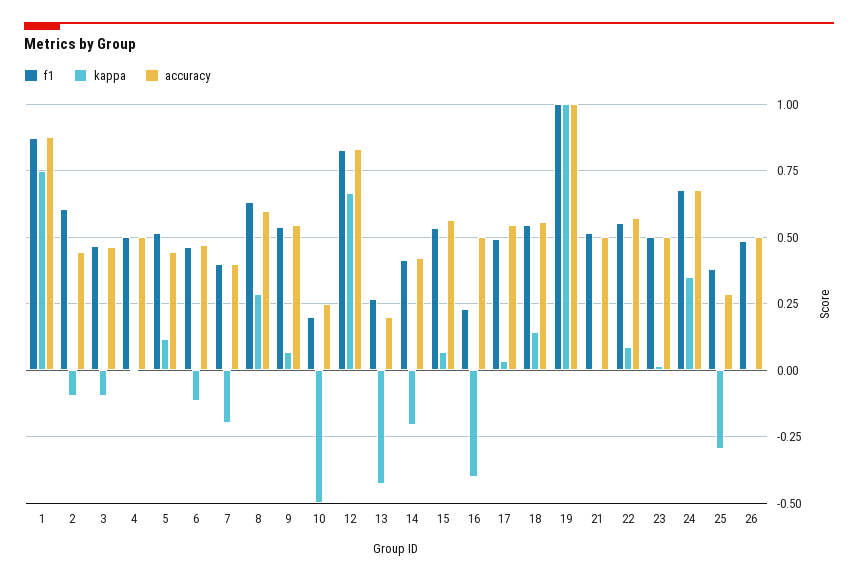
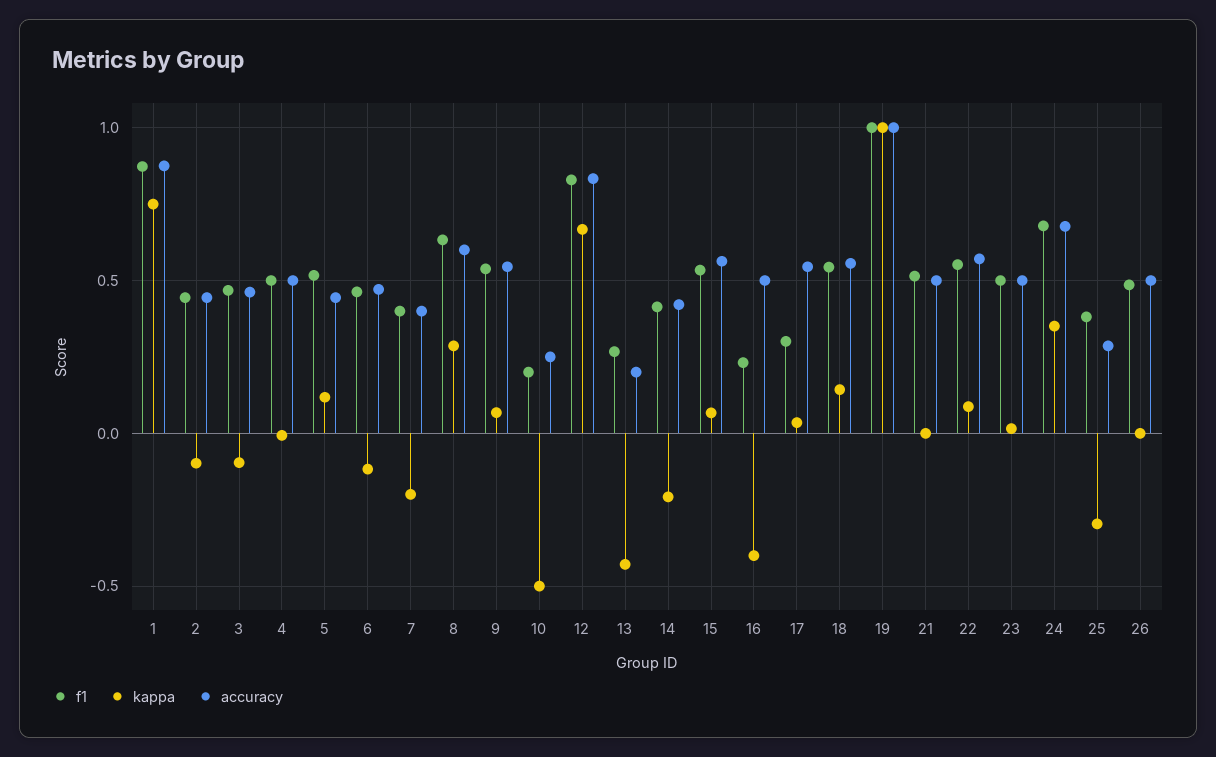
f1, 2: 0.6 -> 0.45
f1, 17: 0.5 -> 0.3

